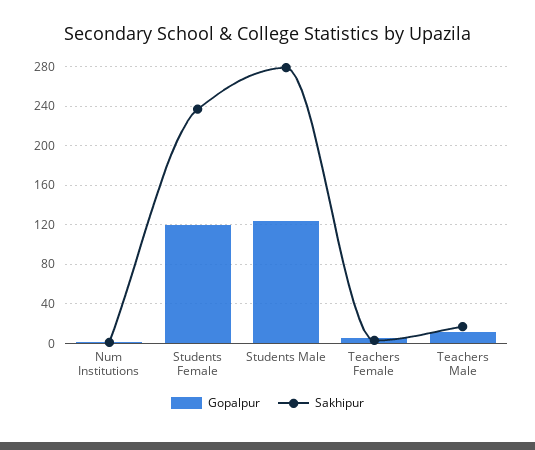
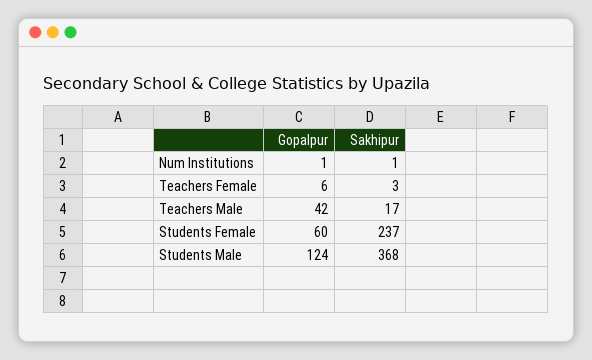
Gopalpur, Students Female: 120 -> 60
Sakhipur, Students Male: 280 -> 368
Gopalpur, Teachers Male: 10 -> 42

